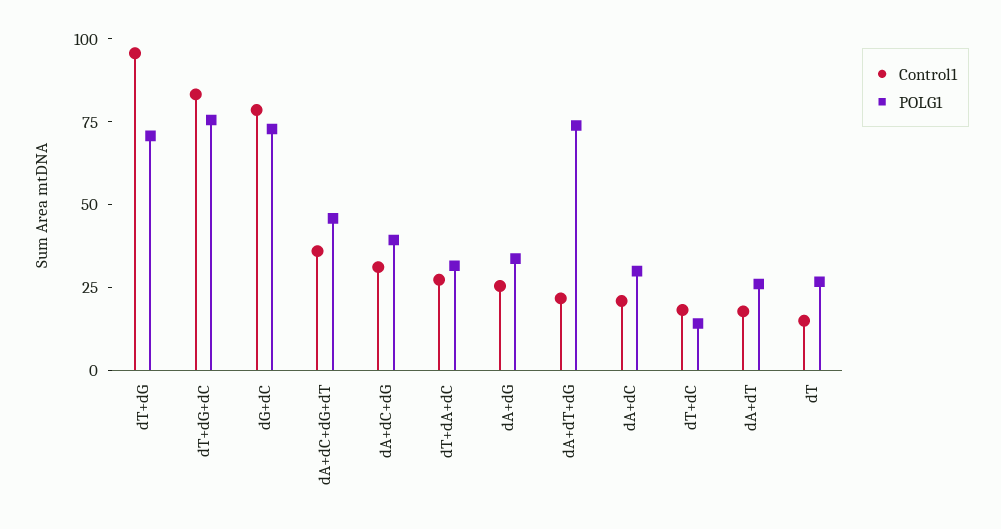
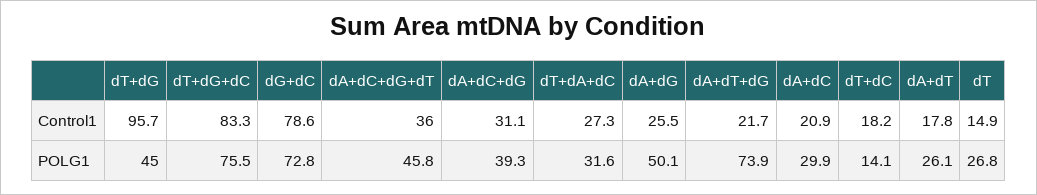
POLG1, dT+dG: 70 -> 45
POLG1, dA+dG: 35 -> 50.1

